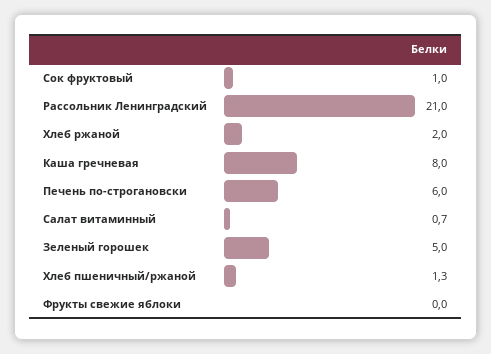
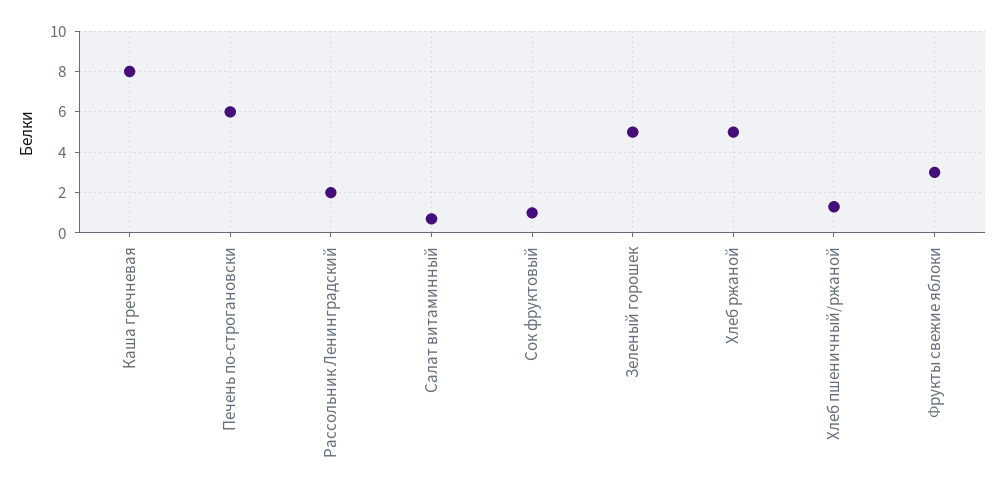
Рассольник Ленинградский: 21 -> 2
Хлеб ржаной: 2 -> 5
Фрукты свежие яблоки: 0 -> 3

